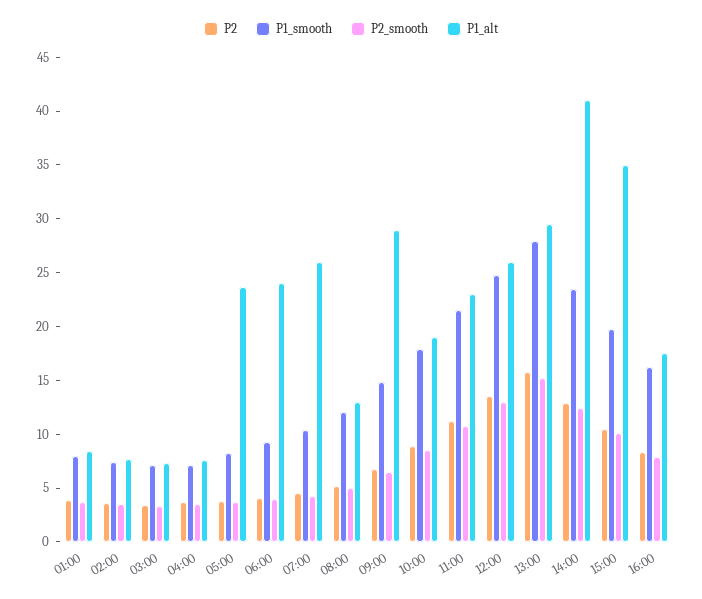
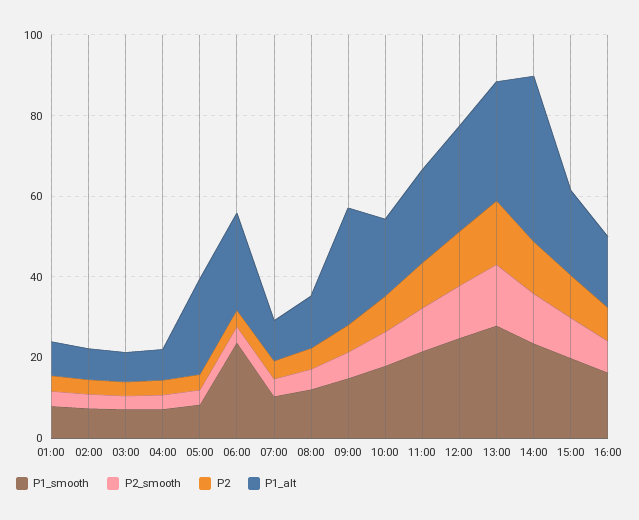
P1_smooth, 06:00: 9 -> 25
P1_alt, 07:00: 26 -> 10
P1_alt, 15:00: 35 -> 20

